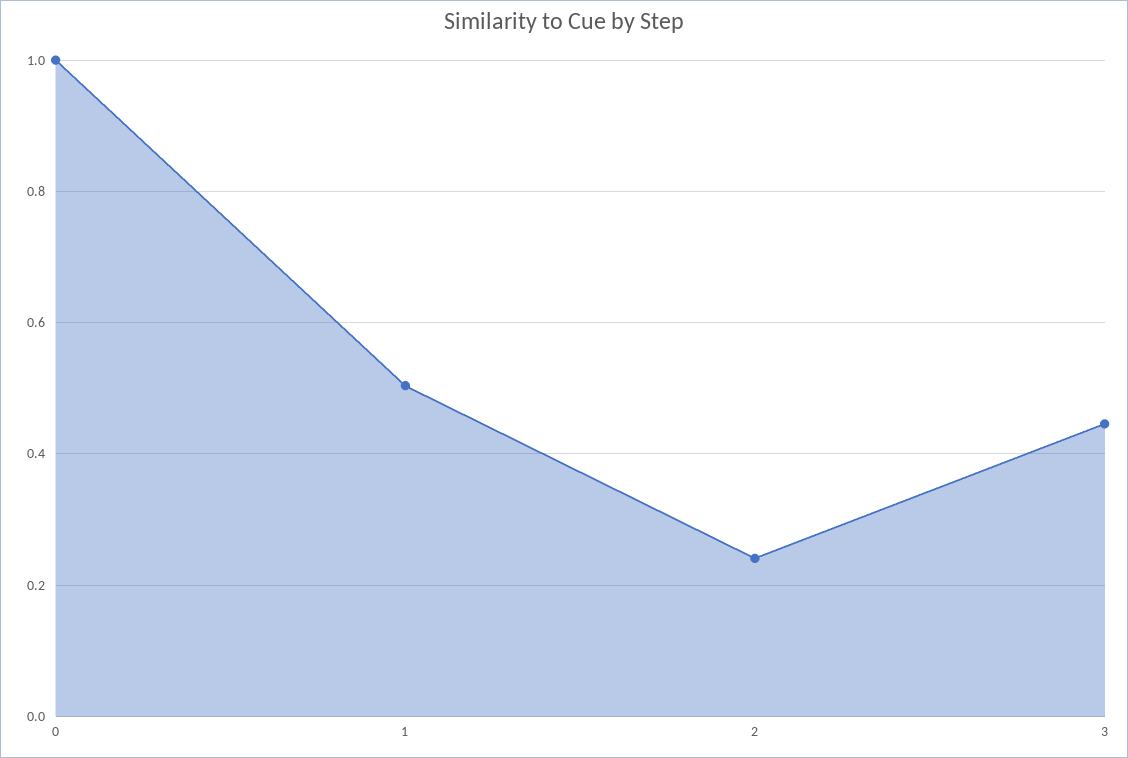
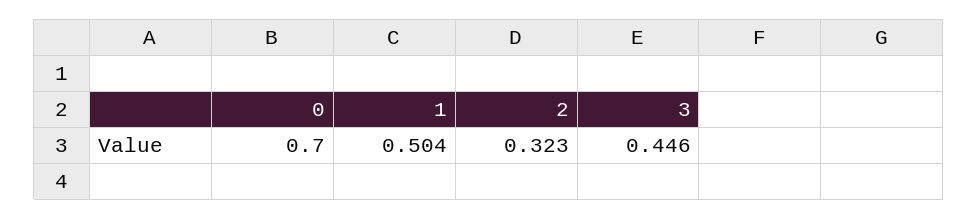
0: 1 -> 0.7
2: 0.24 -> 0.323

